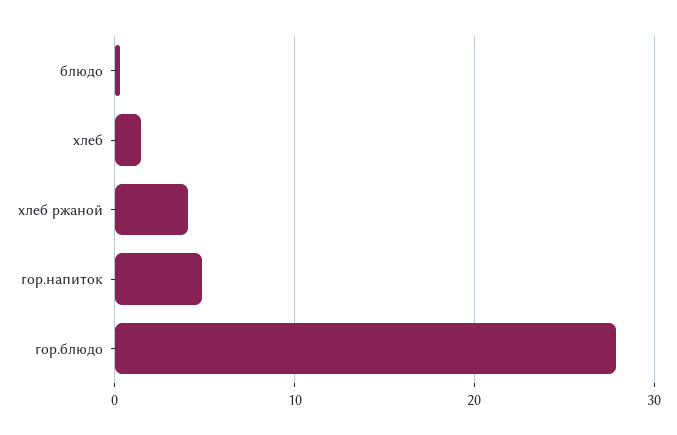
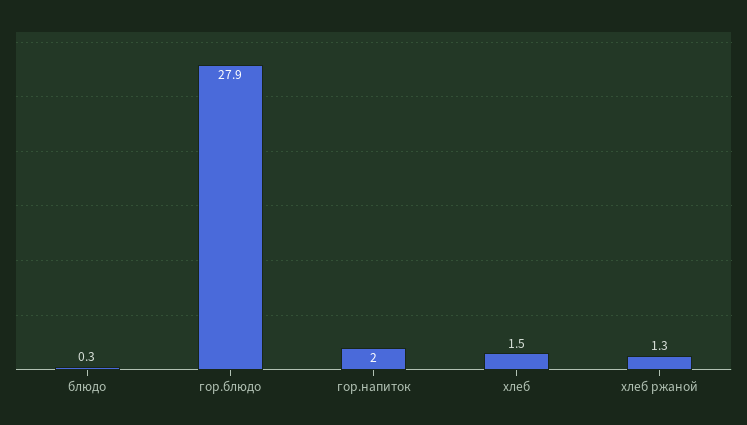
хлеб ржаной: 4 -> 1.3
гор.напиток: 5 -> 2

